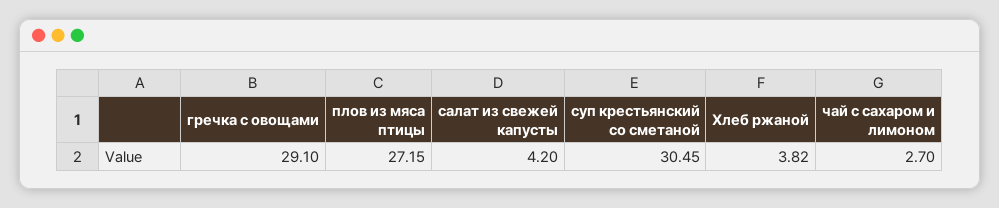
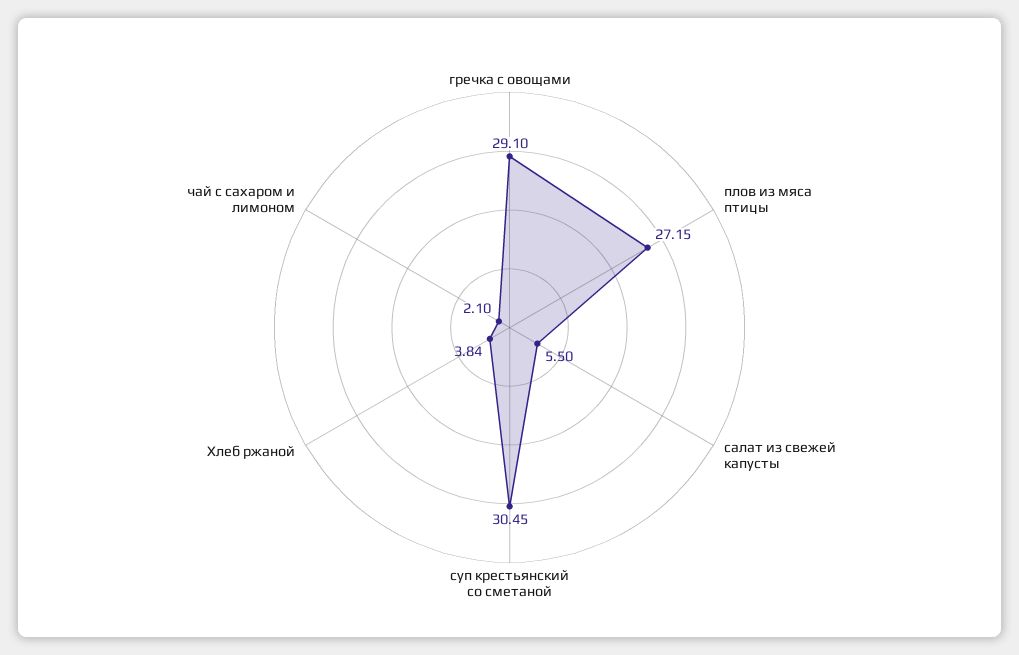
салат из свежей капусты: 4.2 -> 5.5
Хлеб ржаной: 3.82 -> 3.84
чай с сахаром и лимоном: 2.7 -> 2.1

